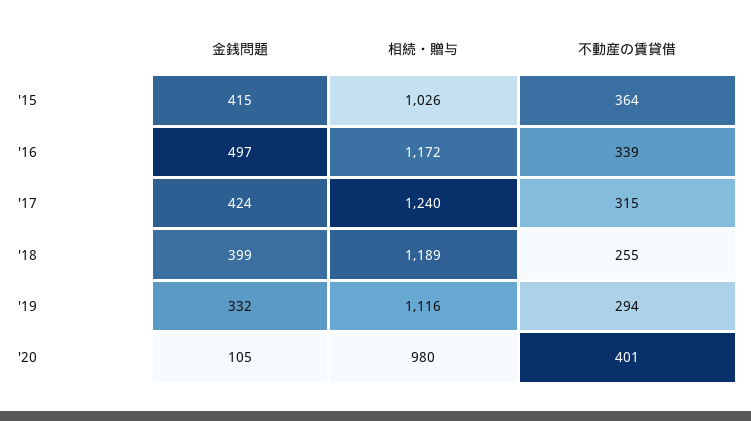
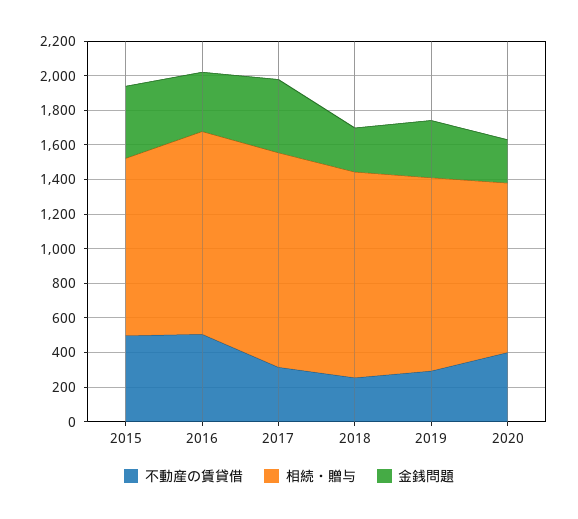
不動産の賃貸借, '15: 364 -> 500
金銭問題, '16: 497 -> 350
不動産の賃貸借, '16: 339 -> 500
金銭問題, '18: 399 -> 250
金銭問題, '20: 105 -> 250

